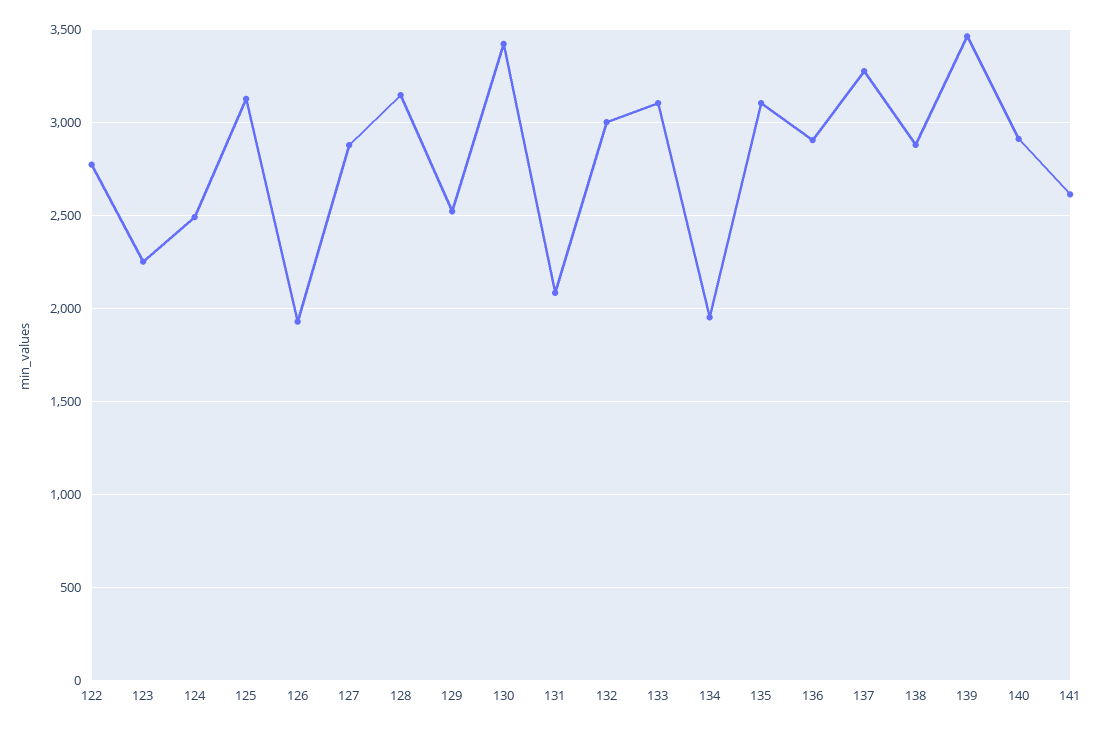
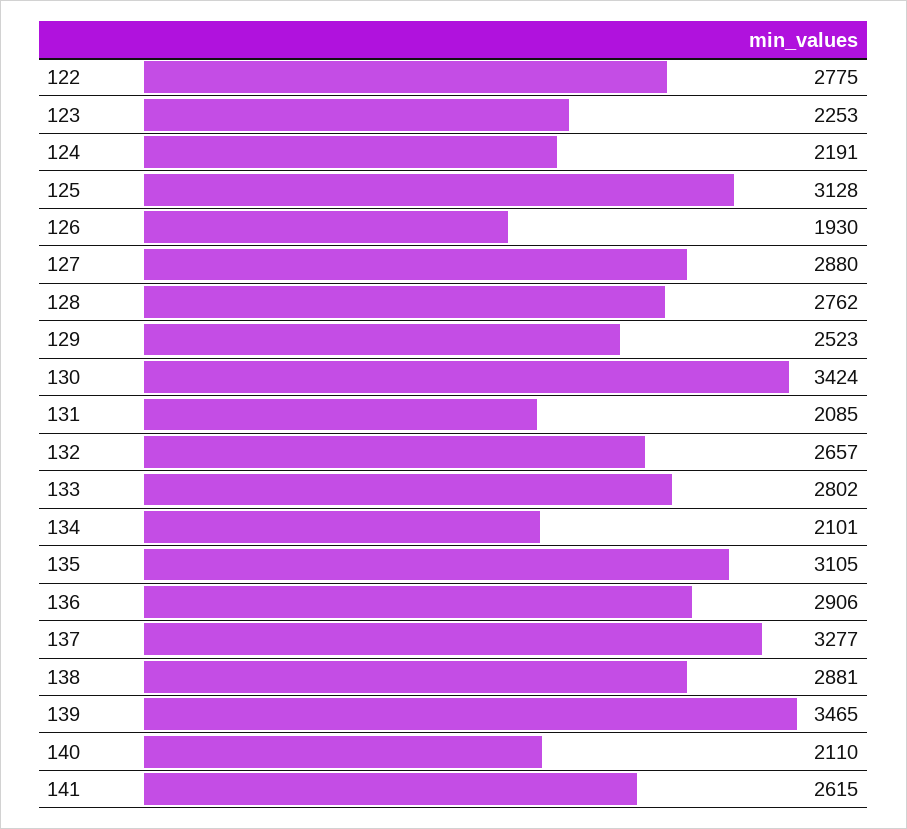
124: 2500 -> 2191
128: 3150 -> 2762
132: 3000 -> 2657
133: 3100 -> 2802
134: 1950 -> 2101
140: 2900 -> 2110

